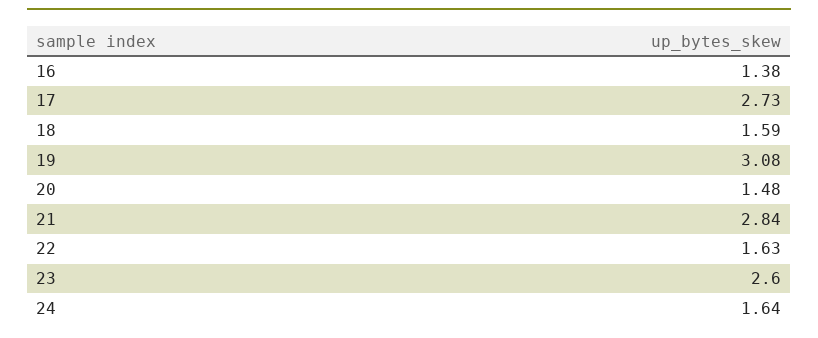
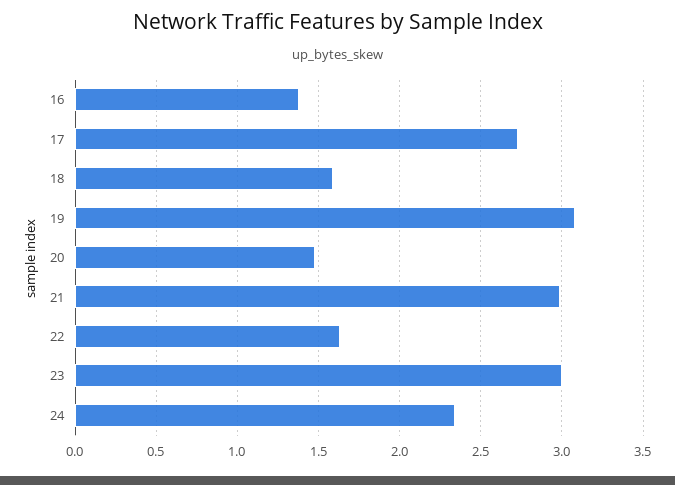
21: 2.84 -> 3
23: 2.6 -> 3
24: 1.64 -> 2.35

